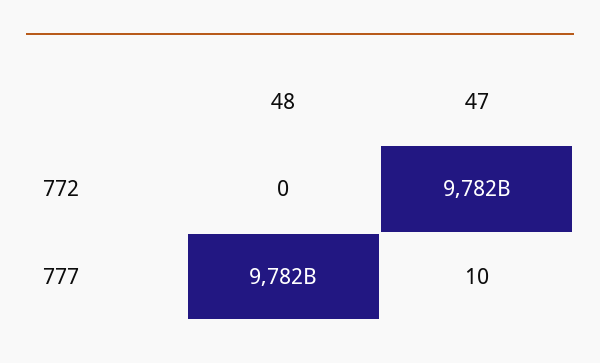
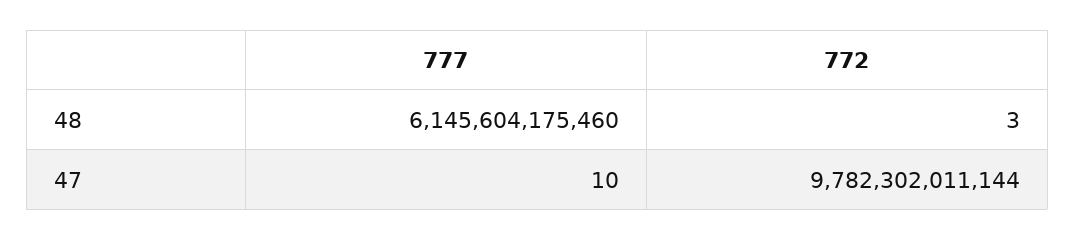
48, 772: 0 -> 3
48, 777: 9782000000000 -> 6145604175460

